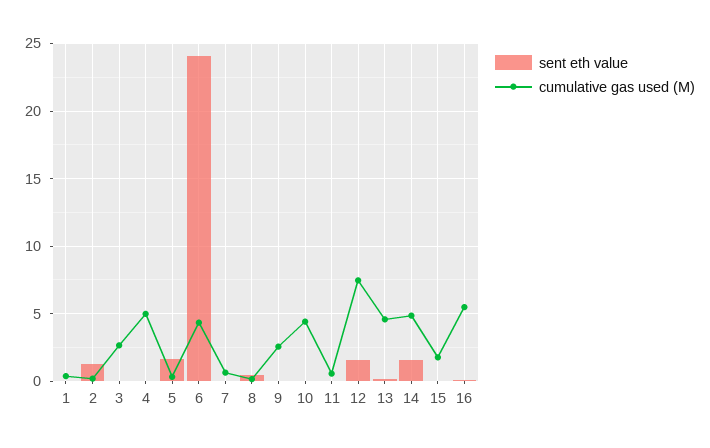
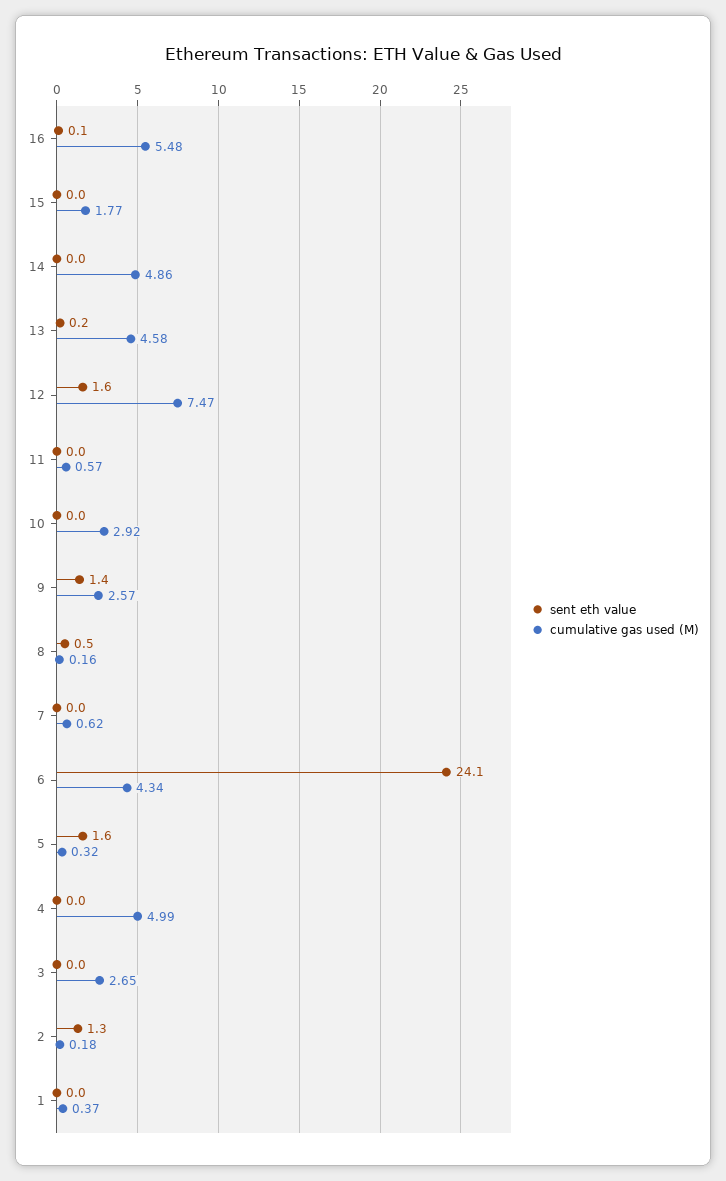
sent eth value, 9: 0 -> 1.4
cumulative gas used (M), 10: 4.5 -> 2.92
sent eth value, 14: 1.5 -> 0

